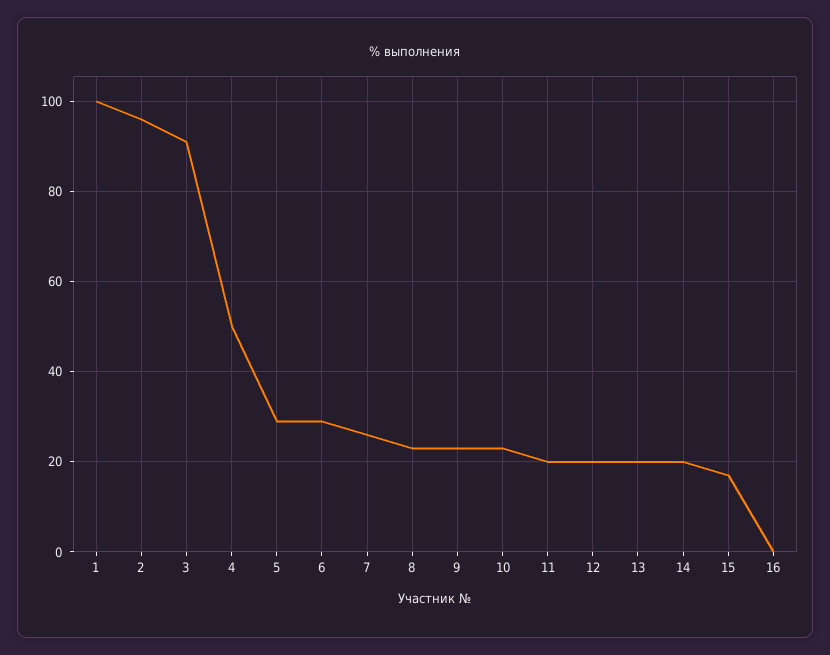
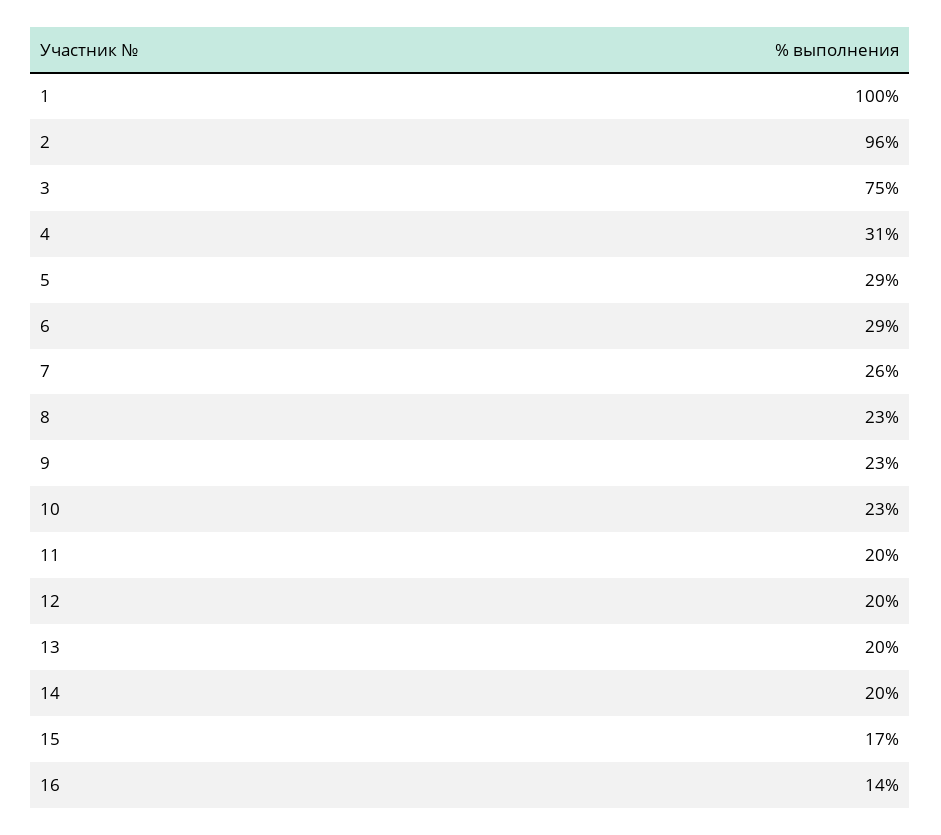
3: 90 -> 75
4: 50 -> 31
16: 0 -> 14

